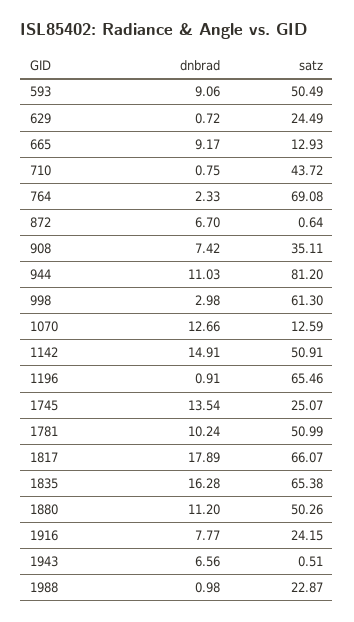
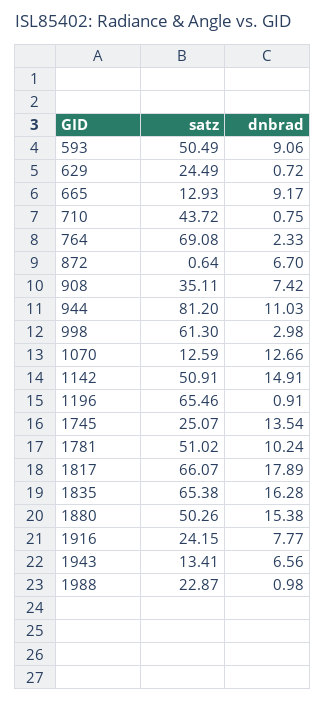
satz, 1781: 50.99 -> 51.02
dnbrad, 1880: 11.2 -> 15.38
satz, 1943: 0.51 -> 13.41

